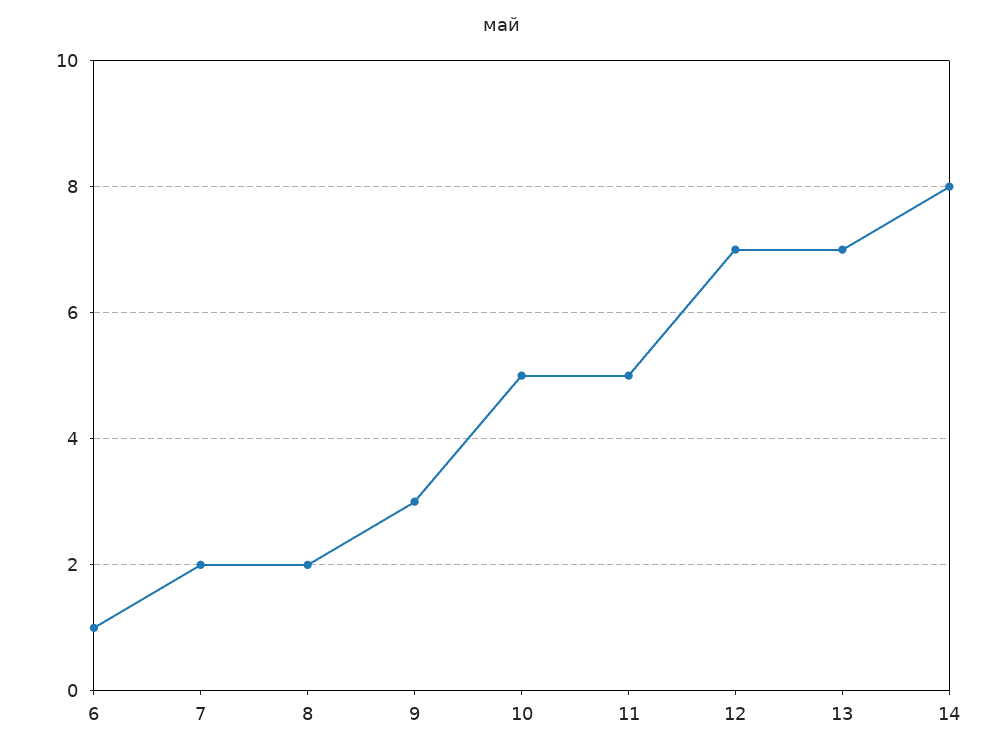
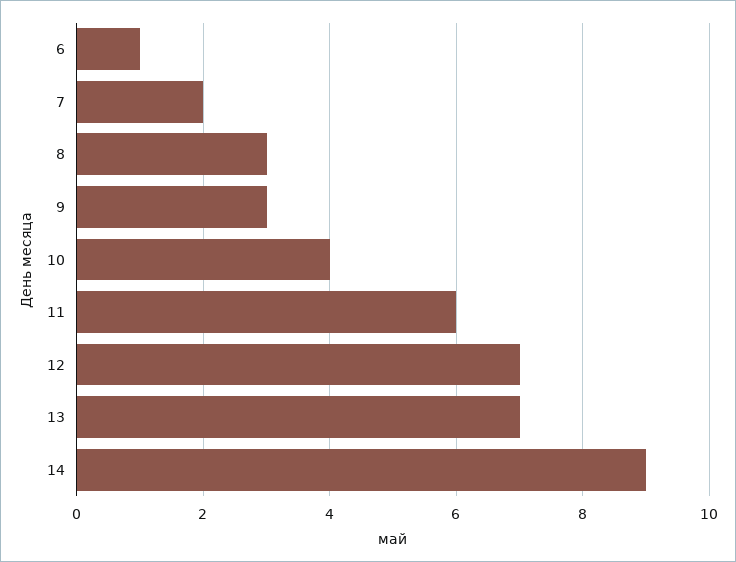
8: 2 -> 3
10: 5 -> 4
11: 5 -> 6
14: 8 -> 9

